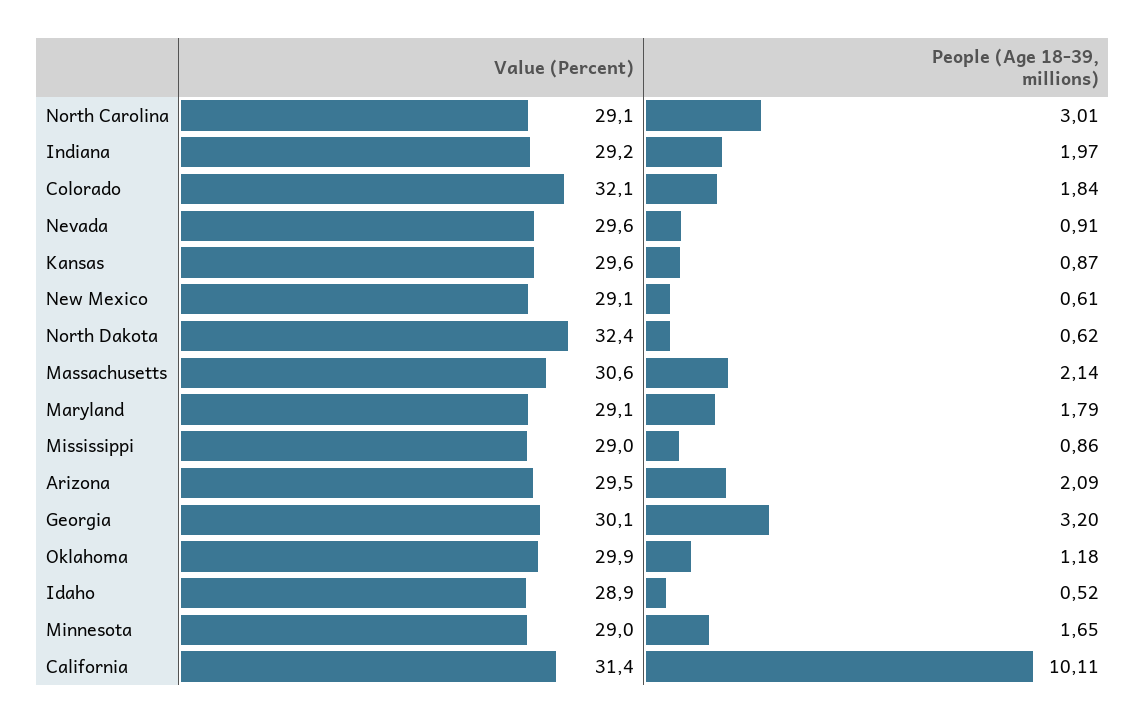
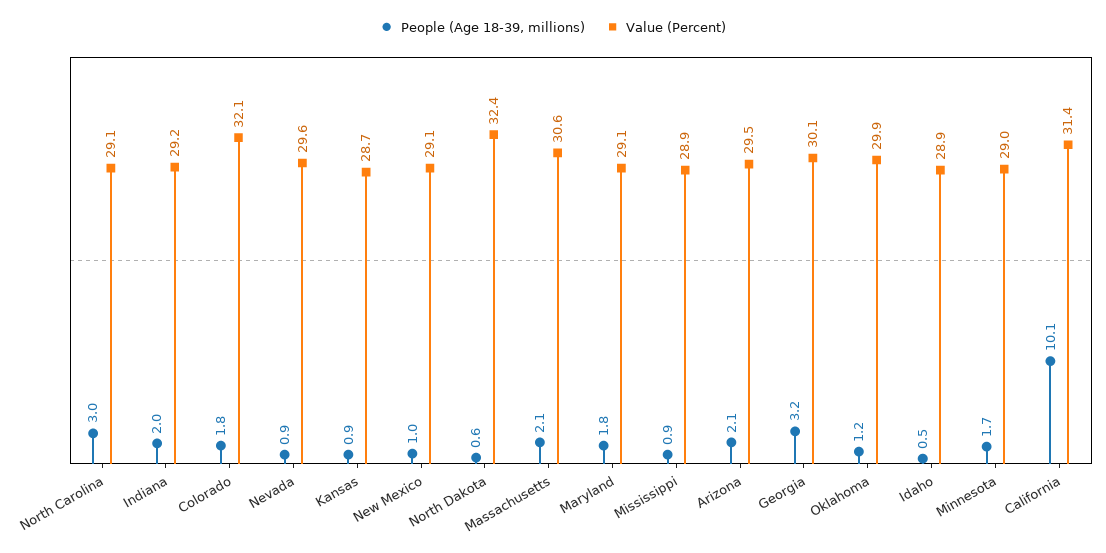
Value (Percent), Kansas: 29.6 -> 28.7
People (Age 18-39, millions), New Mexico: 0.61 -> 1
Value (Percent), Mississippi: 29 -> 28.9

